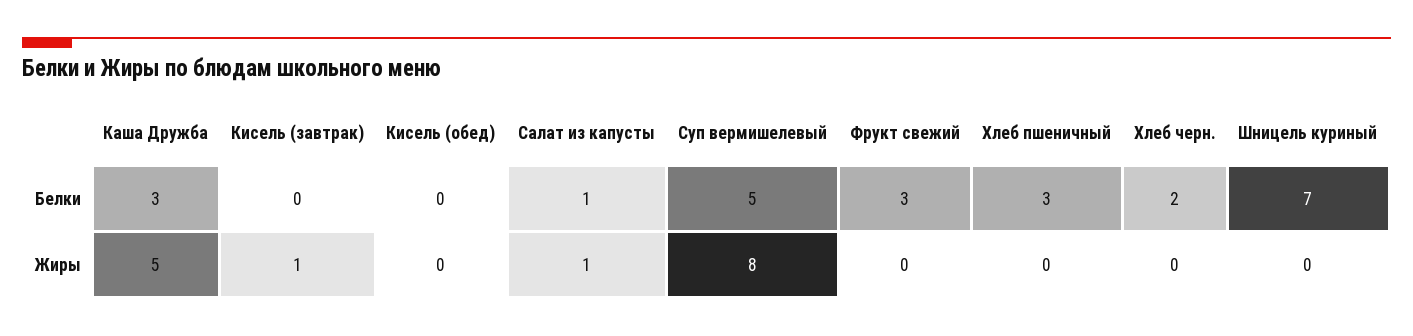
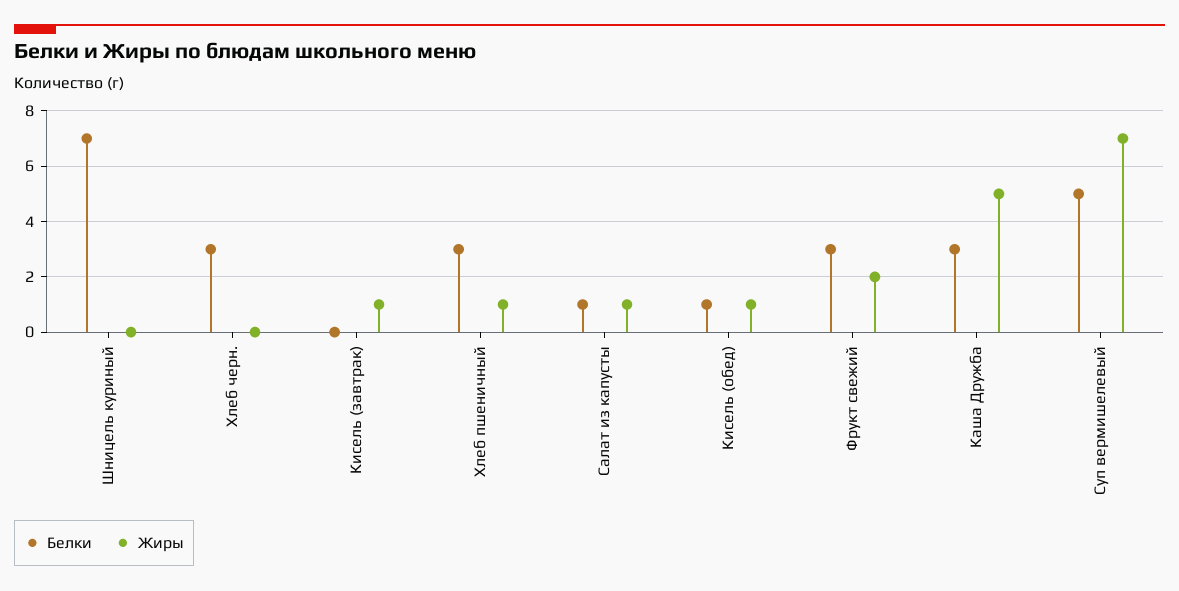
Белки, Кисель (обед): 0 -> 1
Белки, Хлеб черн.: 2 -> 3
Жиры, Кисель (обед): 0 -> 1
Жиры, Суп вермишелевый: 8 -> 7
Жиры, Фрукт свежий: 0 -> 2
Жиры, Хлеб пшеничный: 0 -> 1

